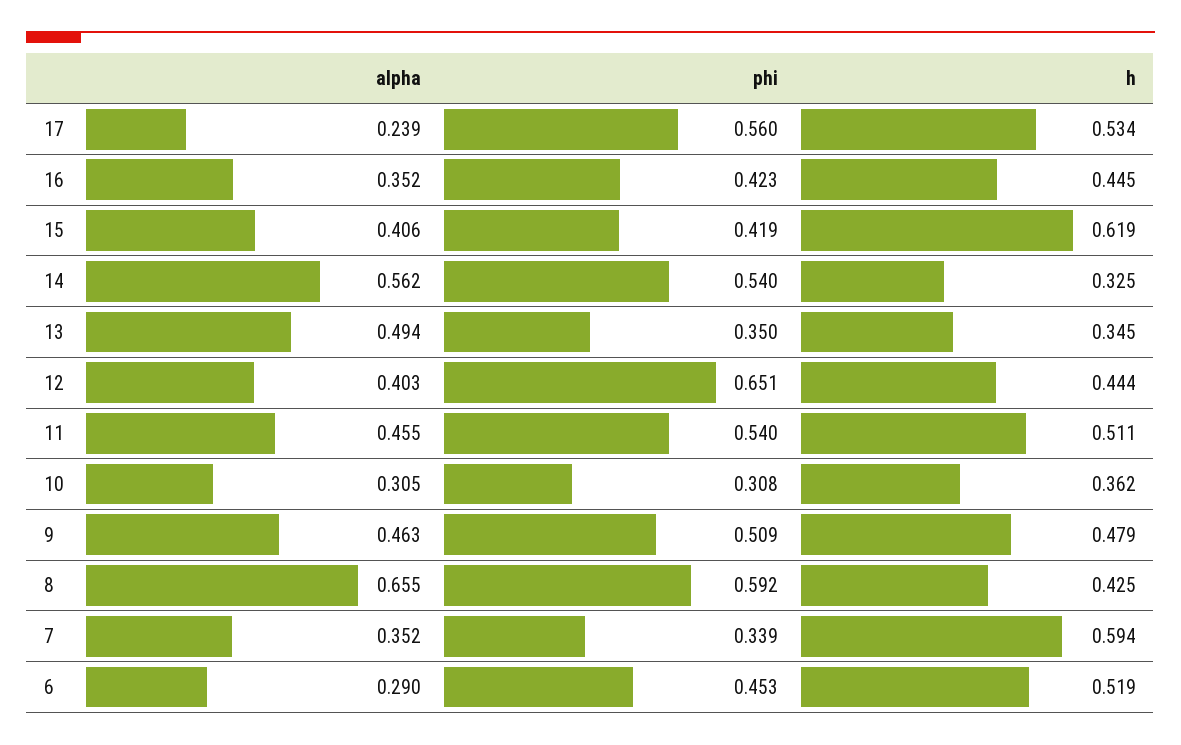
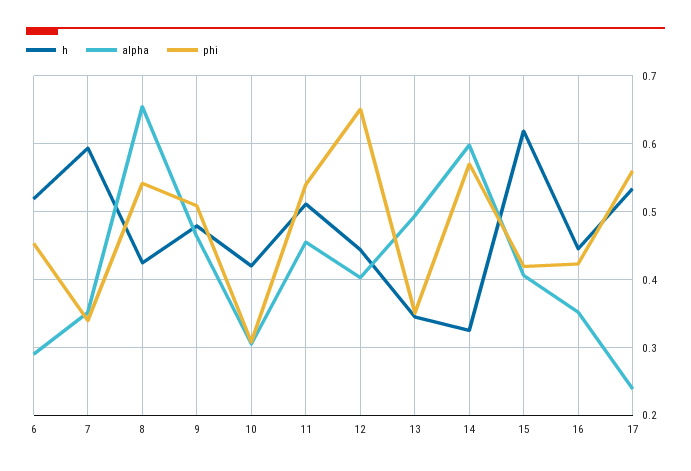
alpha, 14: 0.562 -> 0.6
phi, 14: 0.54 -> 0.57
h, 10: 0.362 -> 0.42
phi, 8: 0.592 -> 0.54

